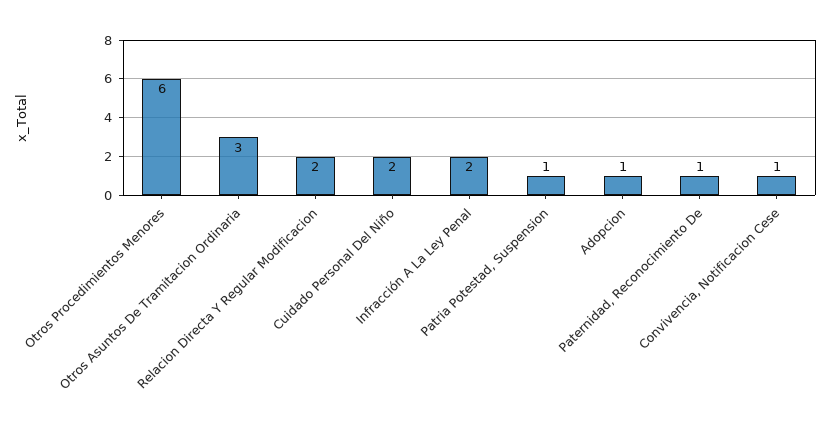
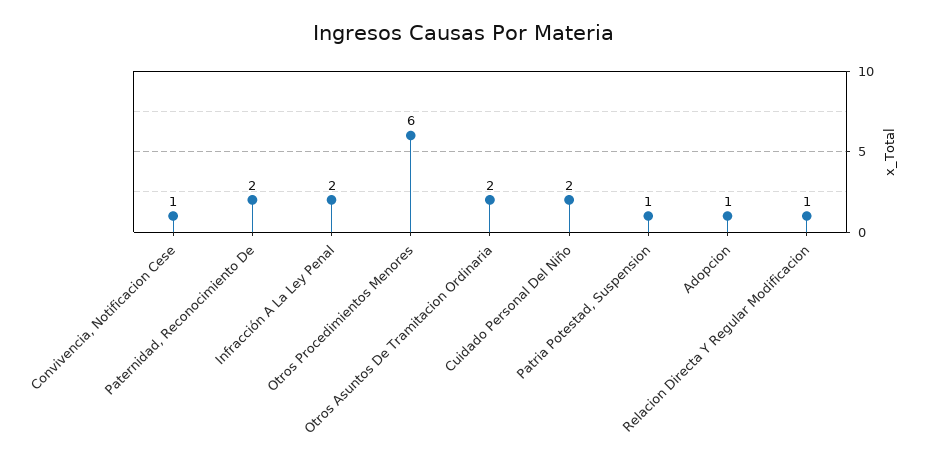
Otros Asuntos De Tramitacion Ordinaria: 3 -> 2
Relacion Directa Y Regular Modificacion: 2 -> 1
Paternidad, Reconocimiento De: 1 -> 2

